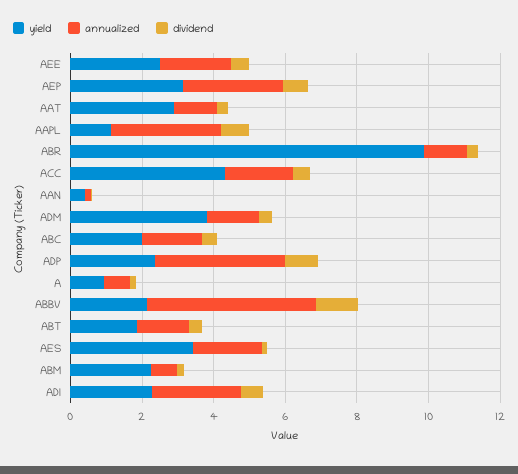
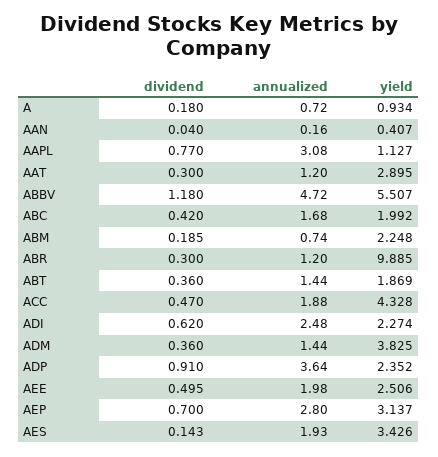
yield, ABBV: 2 -> 5.507

